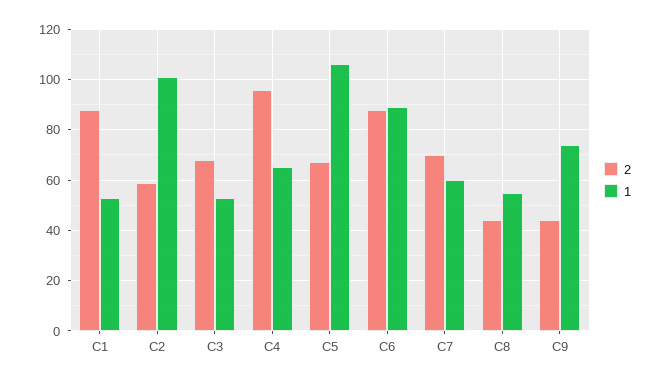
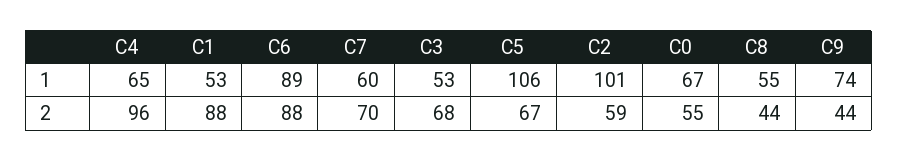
1, C0: none -> 67
2, C0: none -> 55

